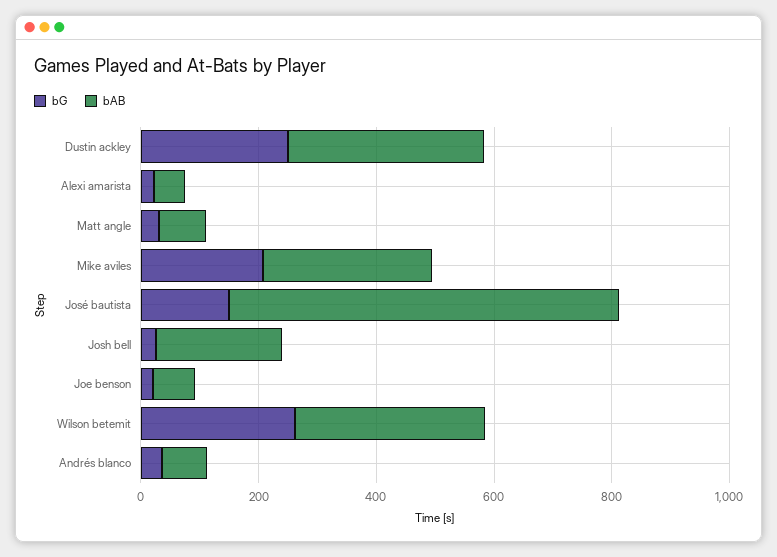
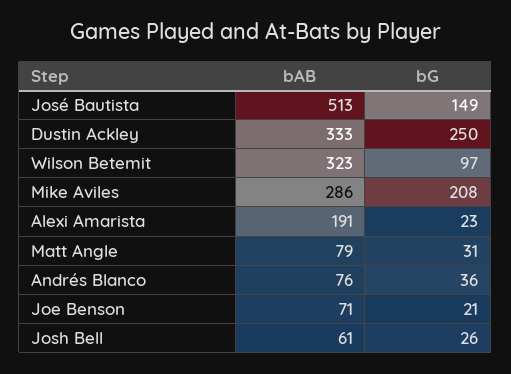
bAB, Alexi amarista: 50 -> 191
bAB, José bautista: 650 -> 513
bAB, Josh bell: 200 -> 61
bG, Wilson betemit: 250 -> 97

